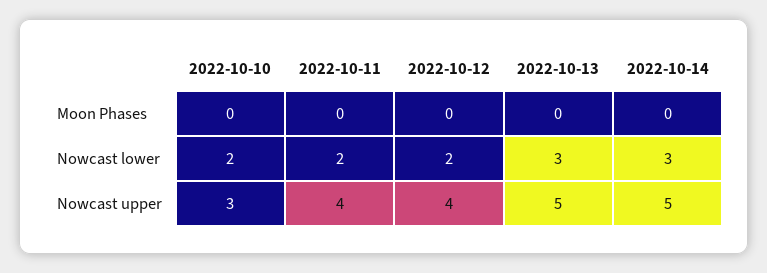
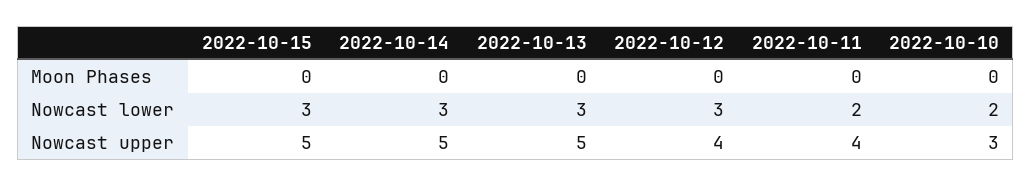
2022-10-12, Nowcast lower: 2 -> 3
2022-10-15, Moon Phases: none -> 0
2022-10-15, Nowcast lower: none -> 3
2022-10-15, Nowcast upper: none -> 5

